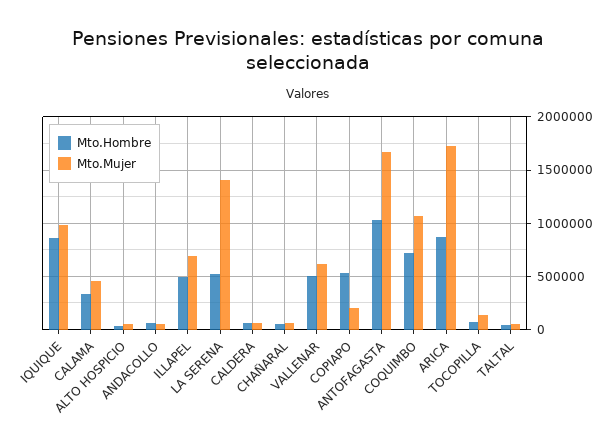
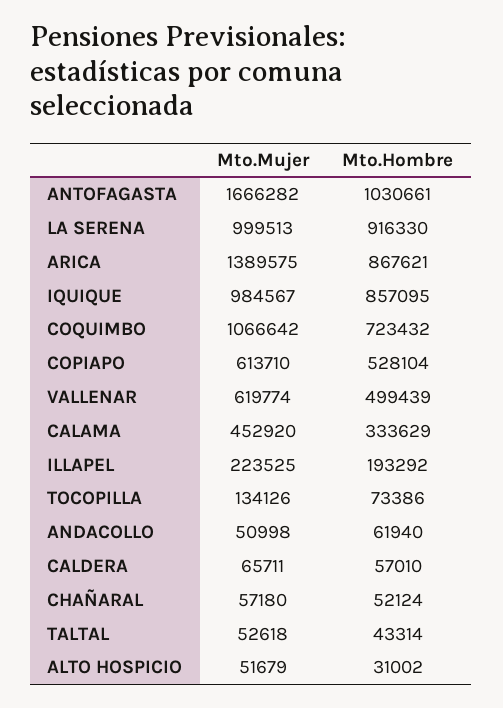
Mto.Hombre, ILLAPEL: 500000 -> 193292
Mto.Mujer, ILLAPEL: 700000 -> 223525
Mto.Hombre, LA SERENA: 500000 -> 916330
Mto.Mujer, LA SERENA: 1400000 -> 999513
Mto.Mujer, COPIAPO: 200000 -> 613710
Mto.Mujer, ARICA: 1700000 -> 1389575

